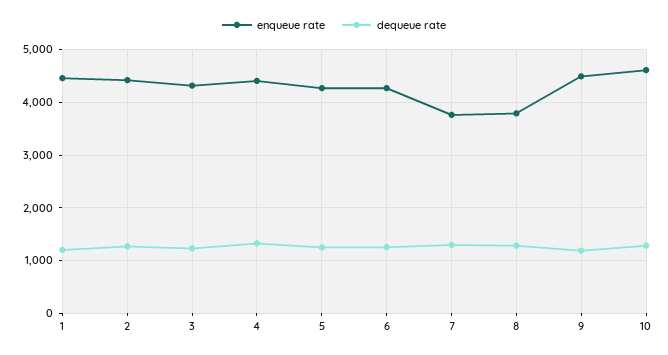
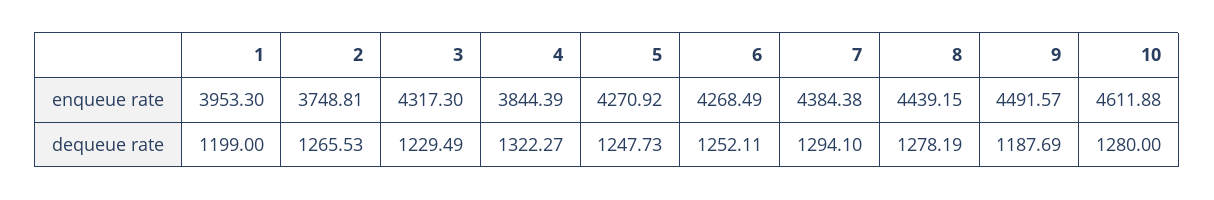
enqueue rate, 1: 4400 -> 3953.3
enqueue rate, 2: 4400 -> 3748.81
enqueue rate, 4: 4400 -> 3844.39
enqueue rate, 7: 3800 -> 4384.38
enqueue rate, 8: 3800 -> 4439.15

